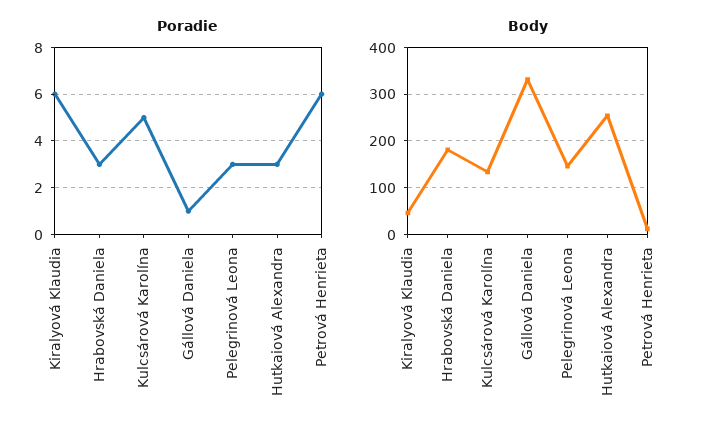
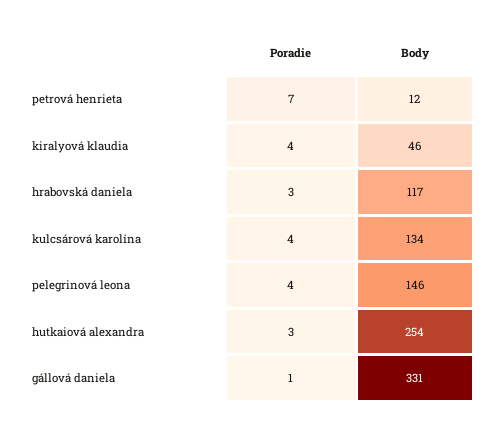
Poradie, Kiralyová Klaudia: 6 -> 4
Poradie, Kulcsárová Karolína: 5 -> 4
Poradie, Pelegrinová Leona: 3 -> 4
Poradie, Petrová Henrieta: 6 -> 7
Body, Hrabovská Daniela: 180 -> 117

